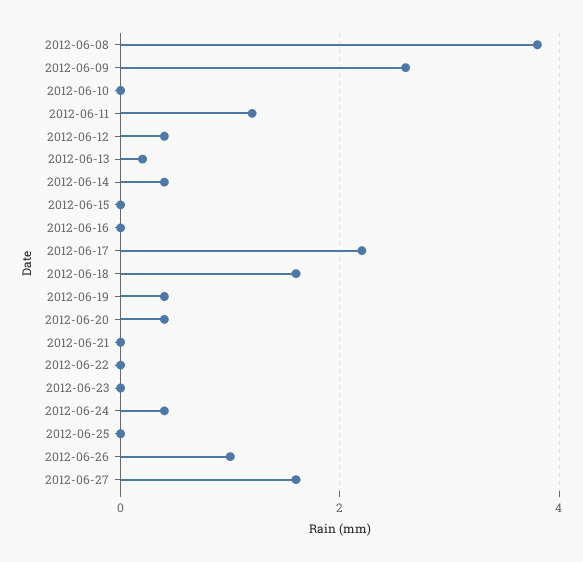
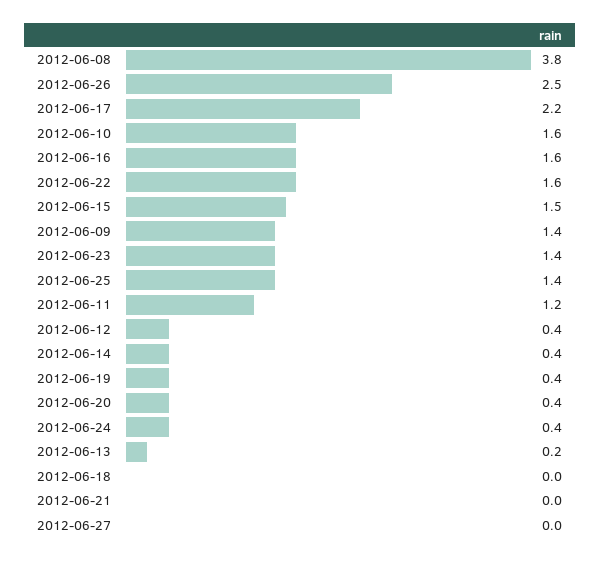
2012-06-09: 2.5 -> 1.4
2012-06-10: 0 -> 1.6
2012-06-15: 0 -> 1.5
2012-06-16: 0 -> 1.6
2012-06-18: 1.5 -> 0
2012-06-22: 0 -> 1.6
2012-06-23: 0 -> 1.4
2012-06-25: 0 -> 1.4
2012-06-26: 1 -> 2.5
2012-06-27: 1.5 -> 0

